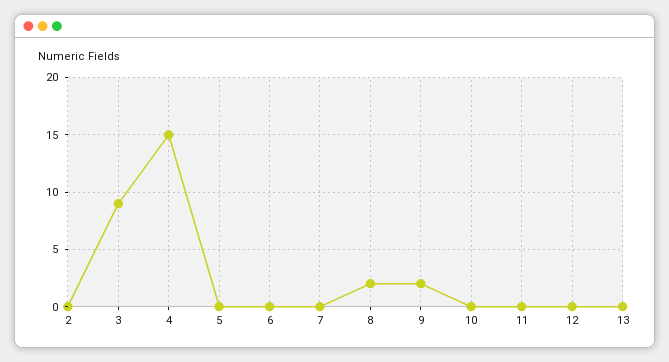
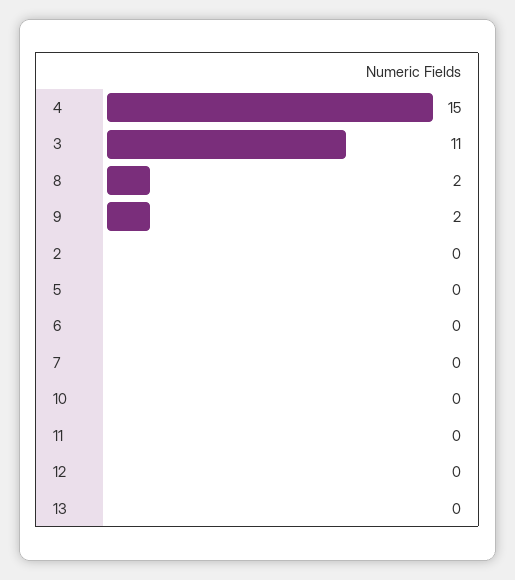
3: 9 -> 11

